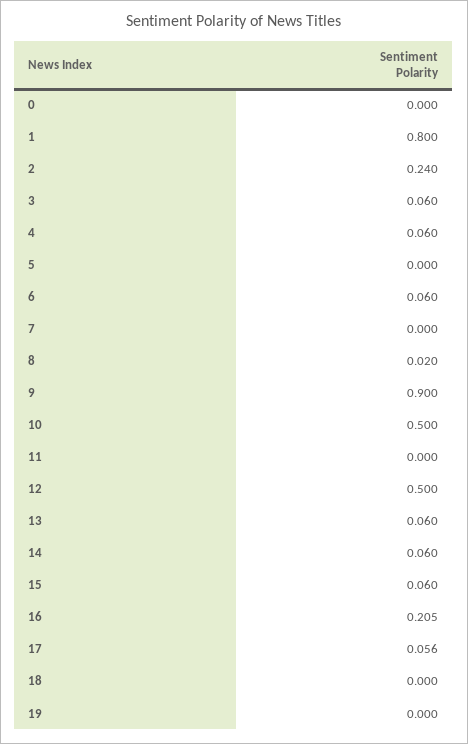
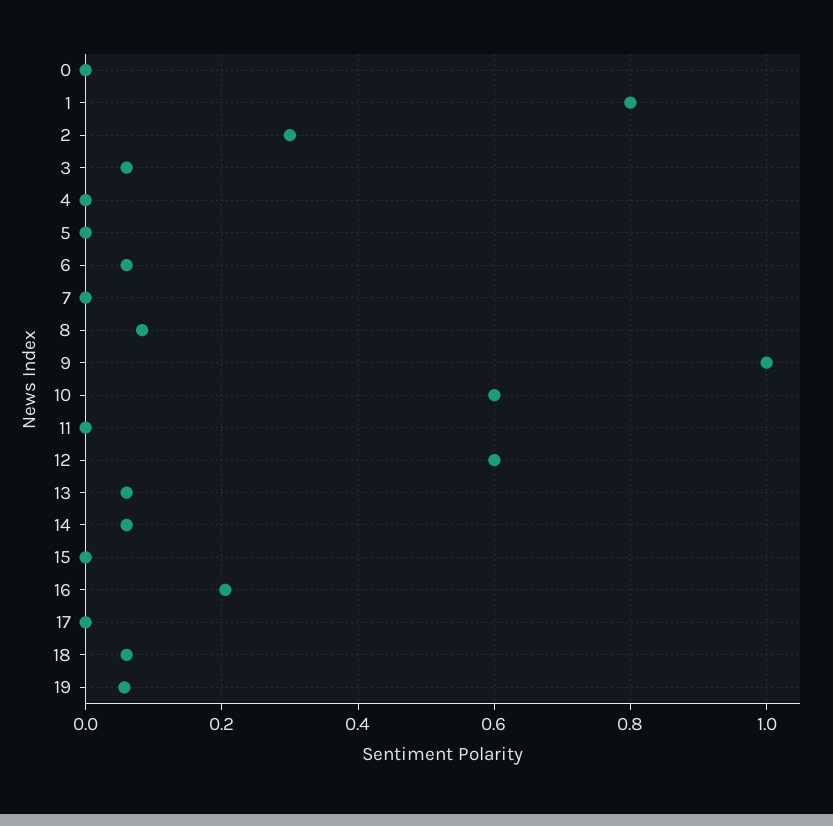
2: 0.24 -> 0.3
4: 0.06 -> 0
8: 0.02 -> 0.08
9: 0.9 -> 1
10: 0.5 -> 0.6
12: 0.5 -> 0.6
15: 0.06 -> 0
17: 0.056 -> 0
18: 0 -> 0.06
19: 0 -> 0.06

